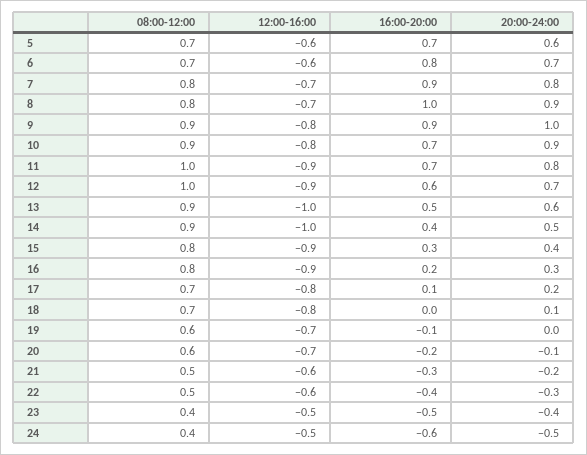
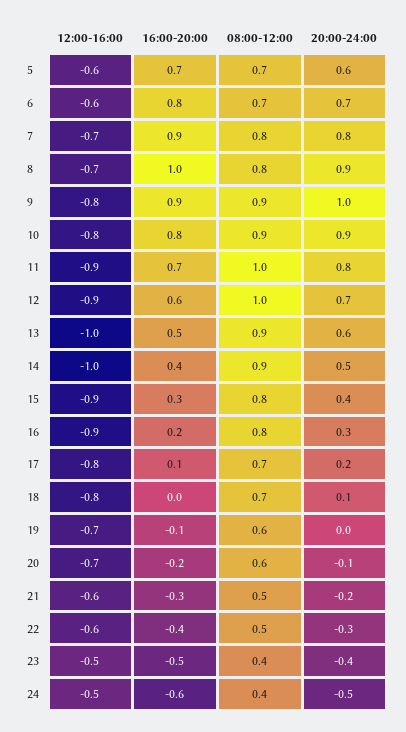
16:00-20:00, 10: 0.7 -> 0.8

